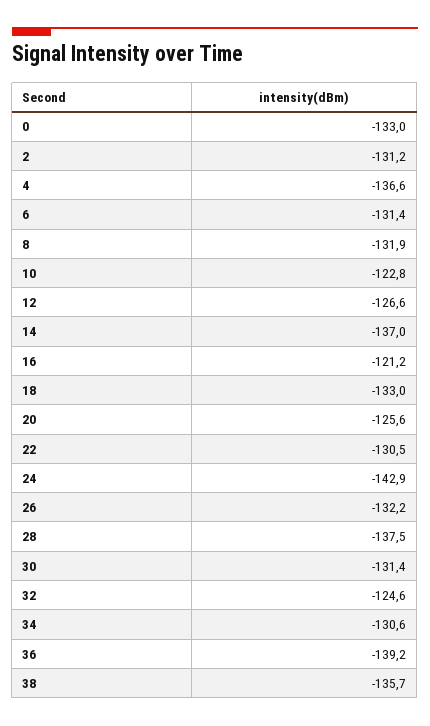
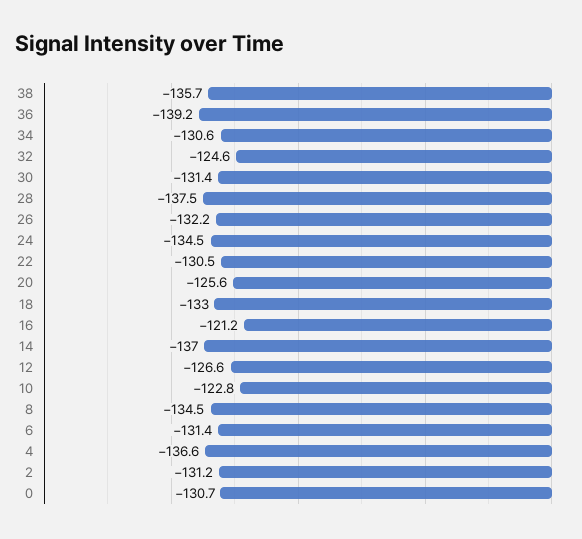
0: -133 -> -130.7
8: -131.9 -> -134.5
24: -142.9 -> -134.5

